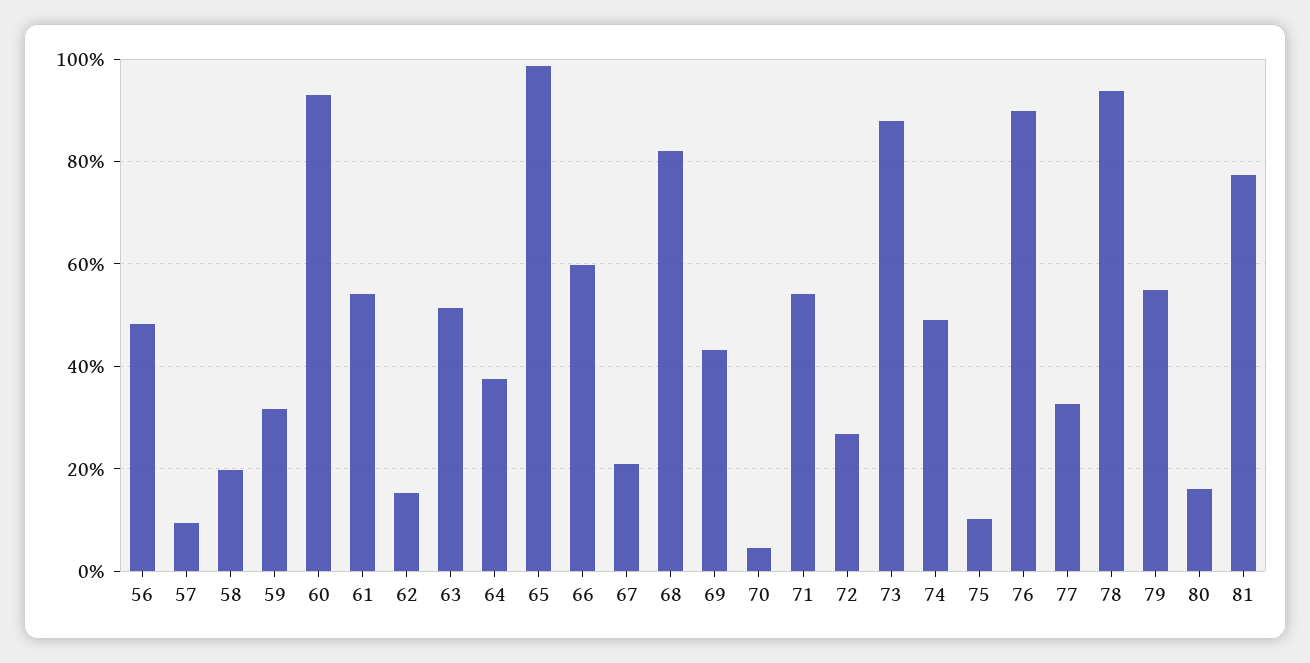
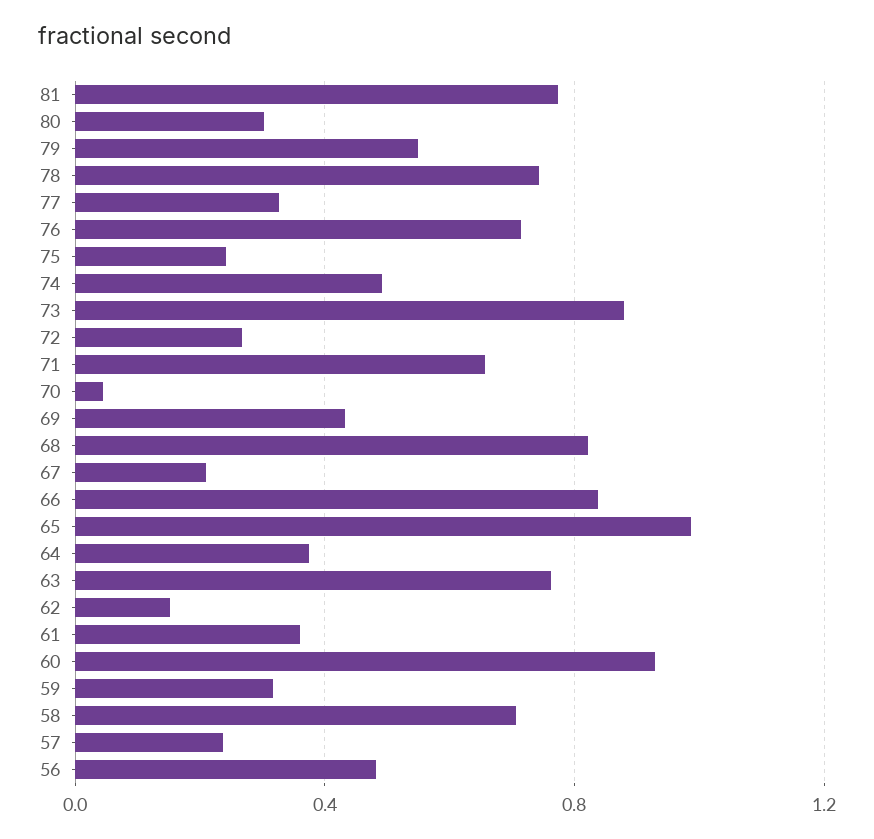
57: 0.1 -> 0.25
58: 0.2 -> 0.7
61: 0.54 -> 0.35
63: 0.52 -> 0.75
66: 0.6 -> 0.85
71: 0.54 -> 0.65
75: 0.1 -> 0.25
76: 0.9 -> 0.7
78: 0.94 -> 0.75
80: 0.16 -> 0.3

